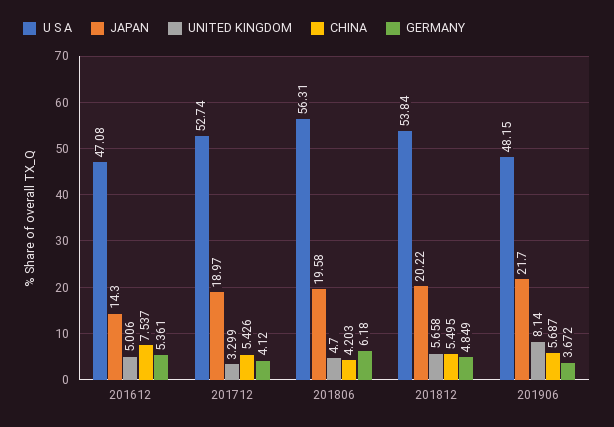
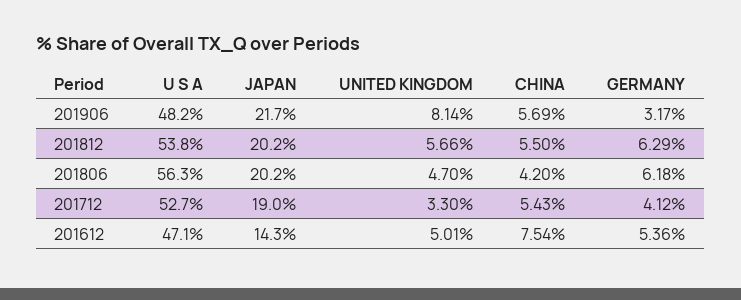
JAPAN, 201806: 19.58 -> 20.2
GERMANY, 201812: 4.849 -> 6.29
GERMANY, 201906: 3.672 -> 3.17

